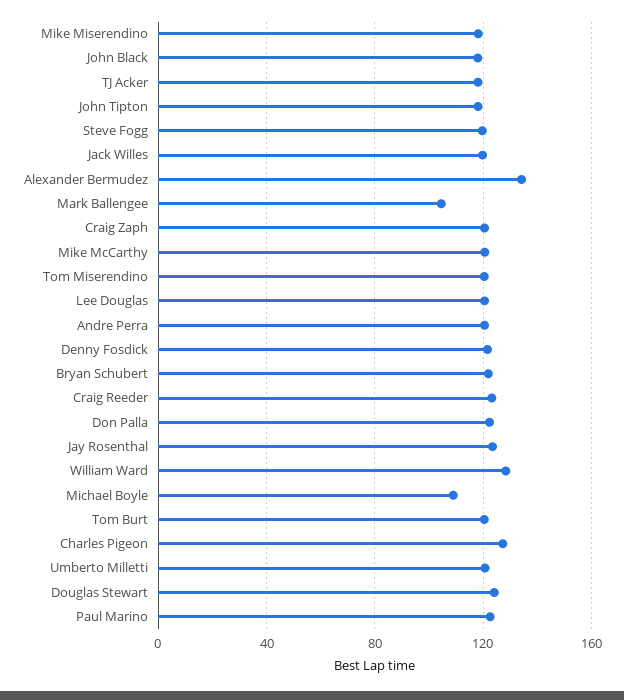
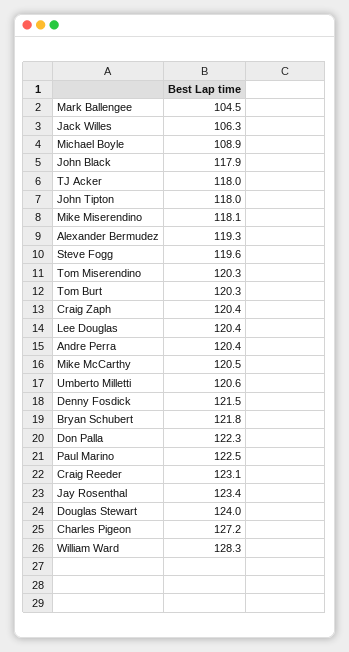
Jack Willes: 120 -> 106.3
Alexander Bermudez: 135 -> 119.3

